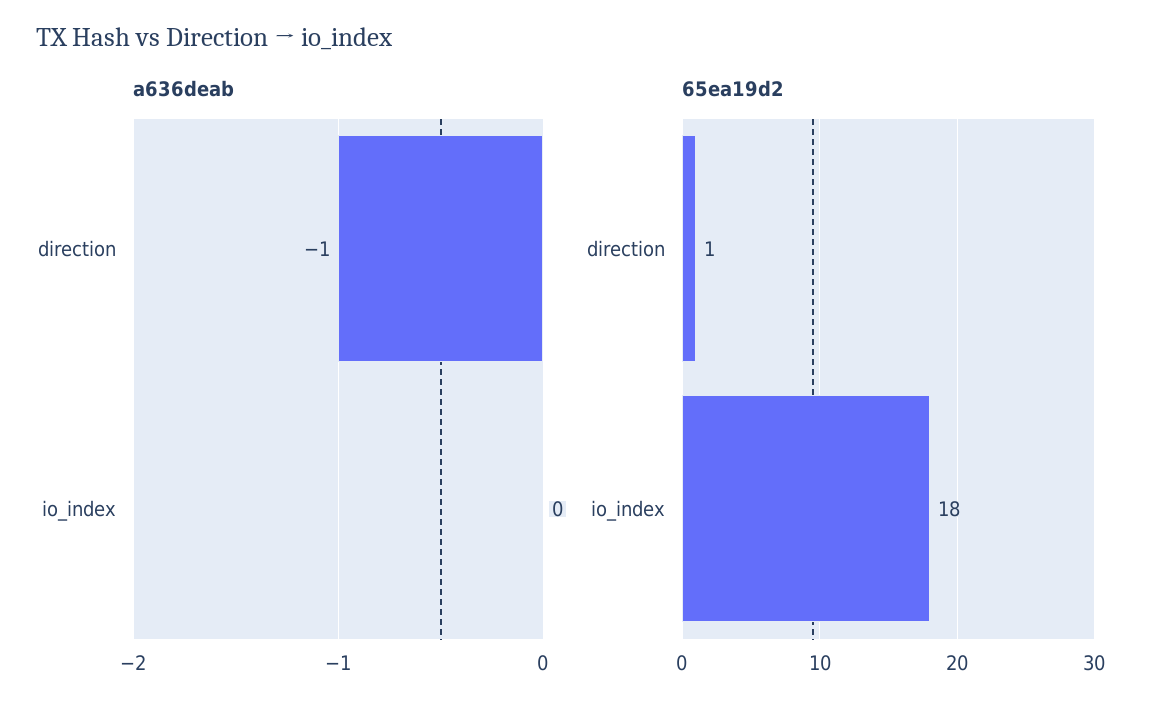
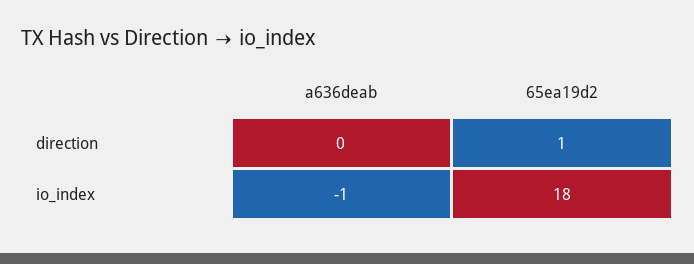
a636deab, direction: -1 -> 0
a636deab, io_index: 0 -> -1

